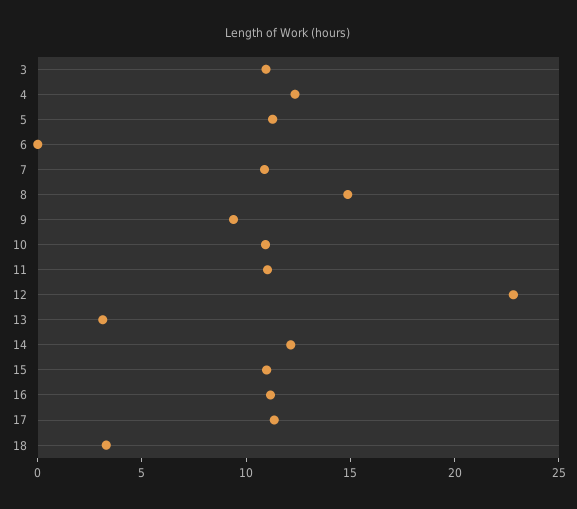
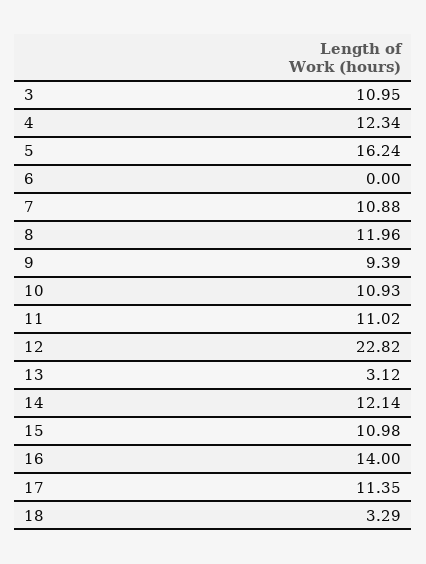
5: 11 -> 16.24
8: 15 -> 11.96
16: 11 -> 14

